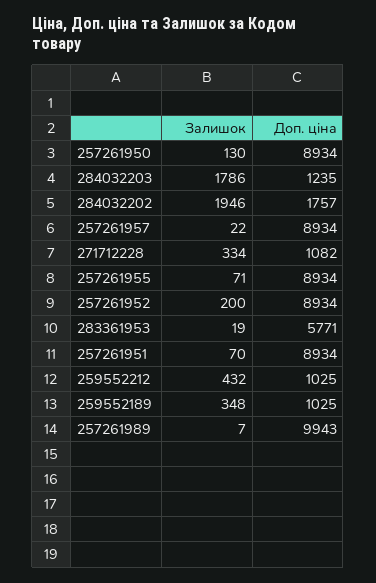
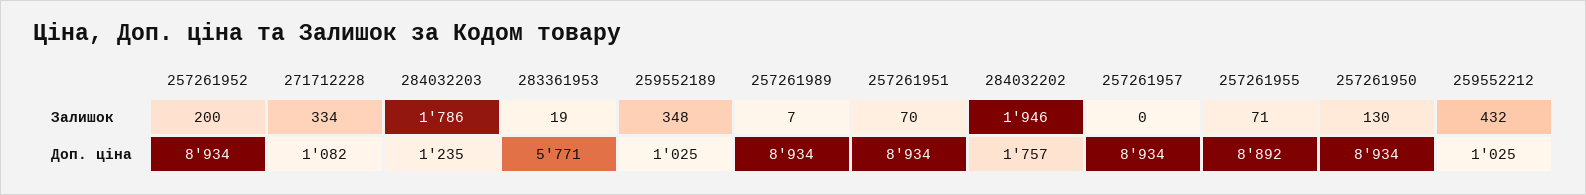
Залишок, 257261957: 22 -> 0
Доп. ціна, 257261955: 8934 -> 8892
Доп. ціна, 257261989: 9943 -> 8934

